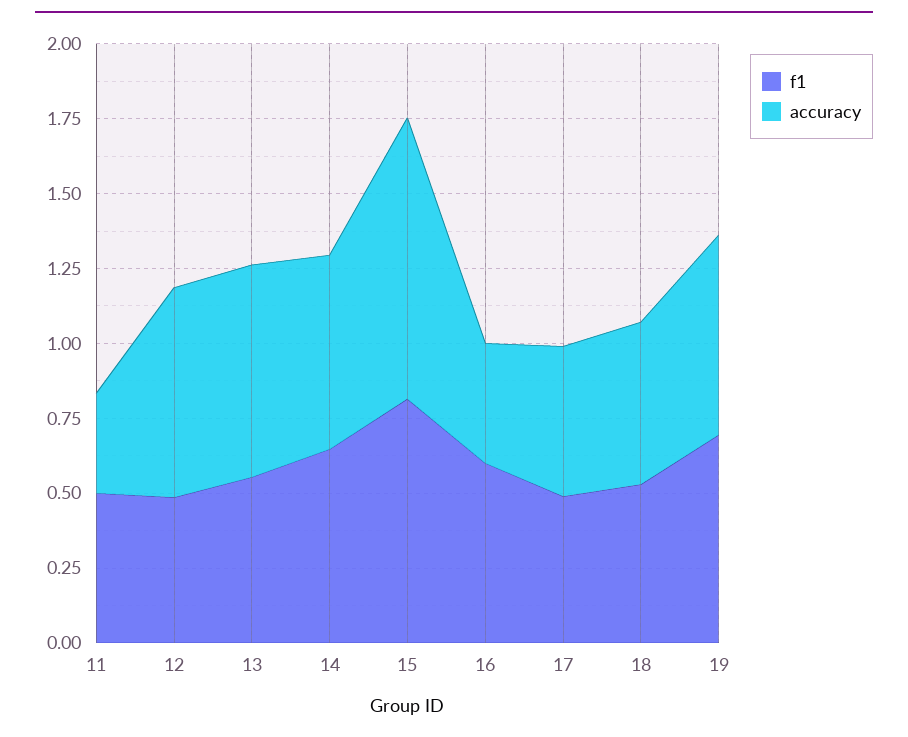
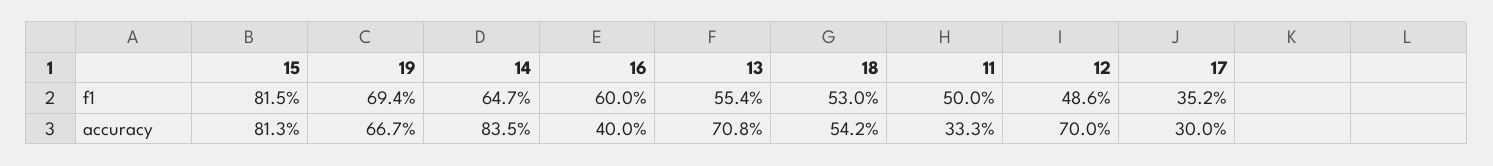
accuracy, 14: 0.65 -> 0.835
accuracy, 15: 0.95 -> 0.813
f1, 17: 0.5 -> 0.352
accuracy, 17: 0.5 -> 0.3

